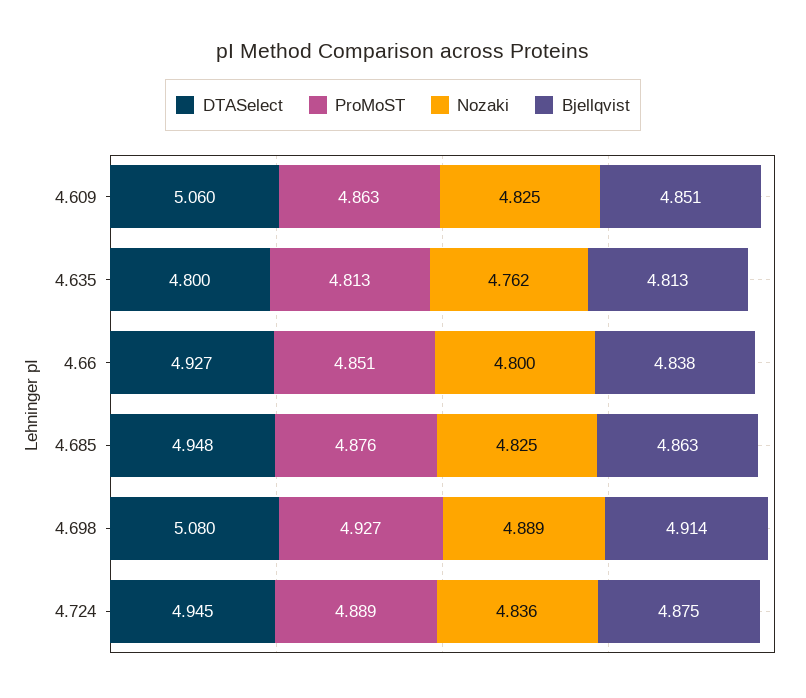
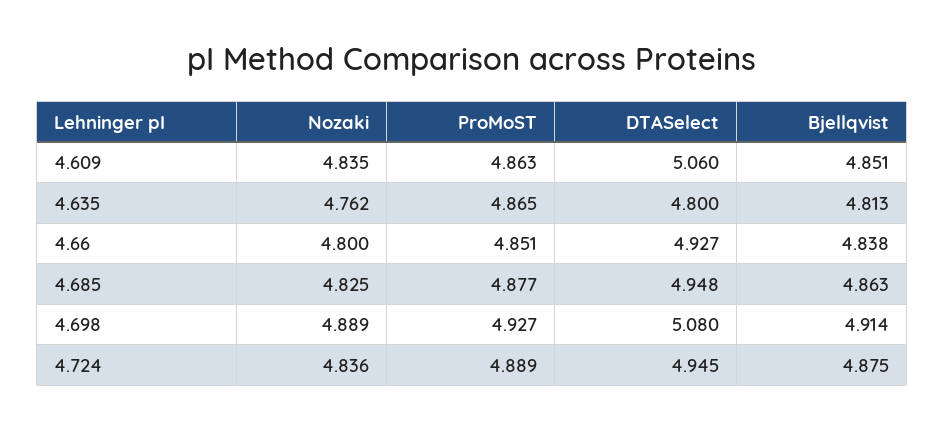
Nozaki, 4.609: 4.825 -> 4.835
ProMoST, 4.635: 4.813 -> 4.865
ProMoST, 4.685: 4.876 -> 4.877

